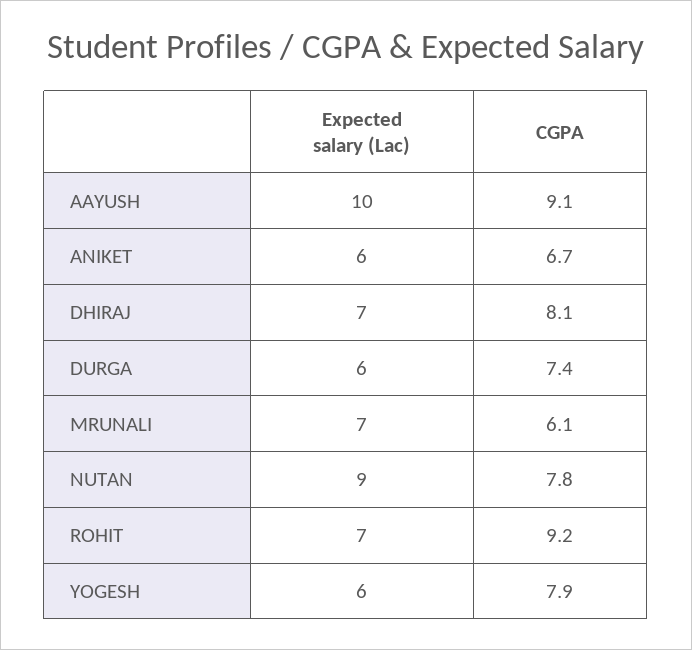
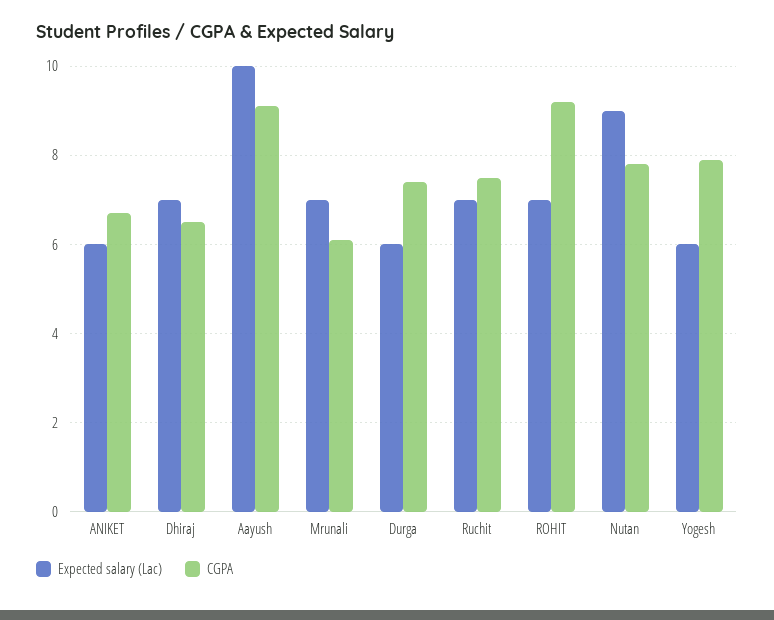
CGPA, DHIRAJ: 8.1 -> 6.5
Expected salary (Lac), Ruchit: none -> 7
CGPA, Ruchit: none -> 7.5

